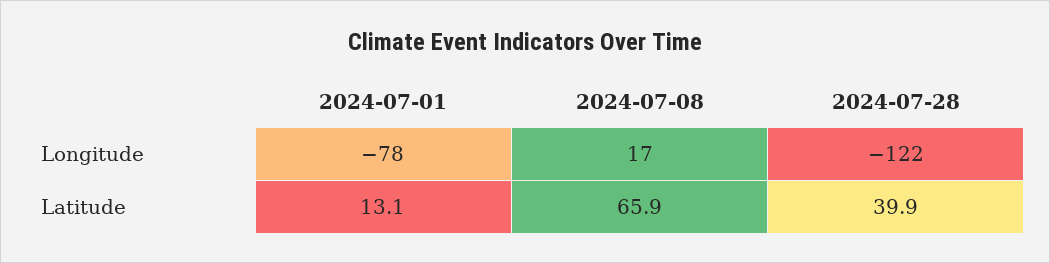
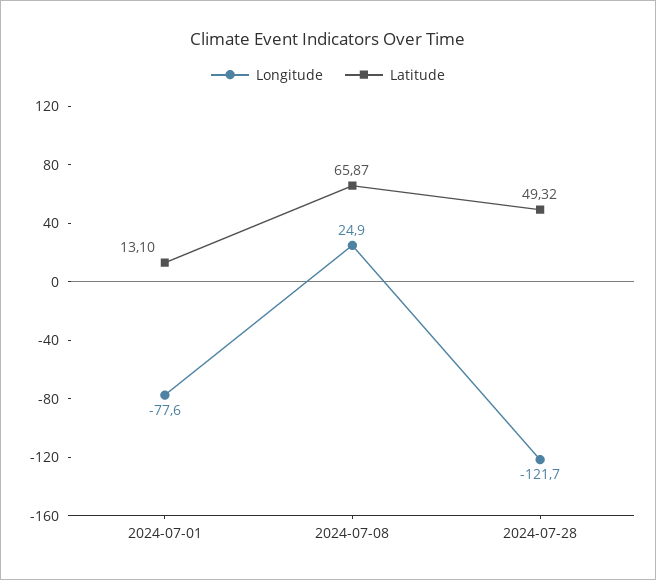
Longitude, 2024-07-08: 17 -> 24.9
Latitude, 2024-07-28: 39.9 -> 49.32

